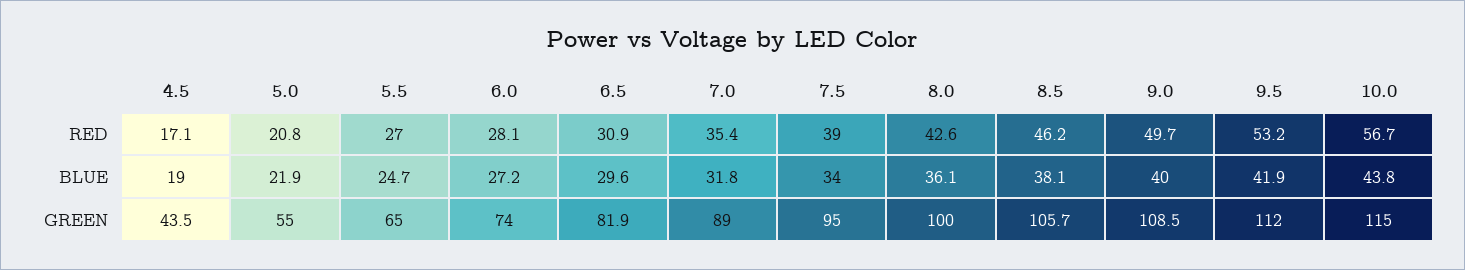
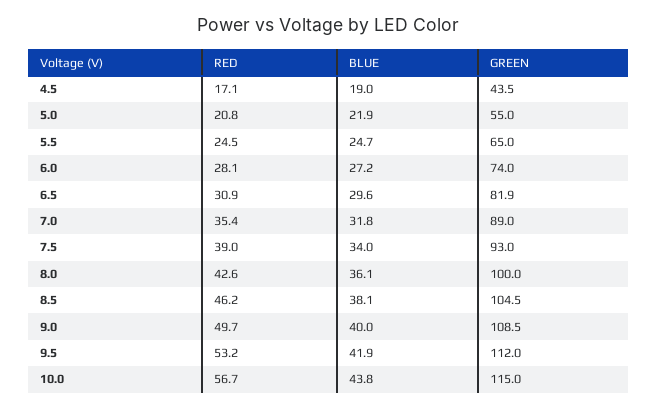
5.5, RED: 27 -> 24.5
7.5, GREEN: 95 -> 93
8.5, GREEN: 105.7 -> 104.5

